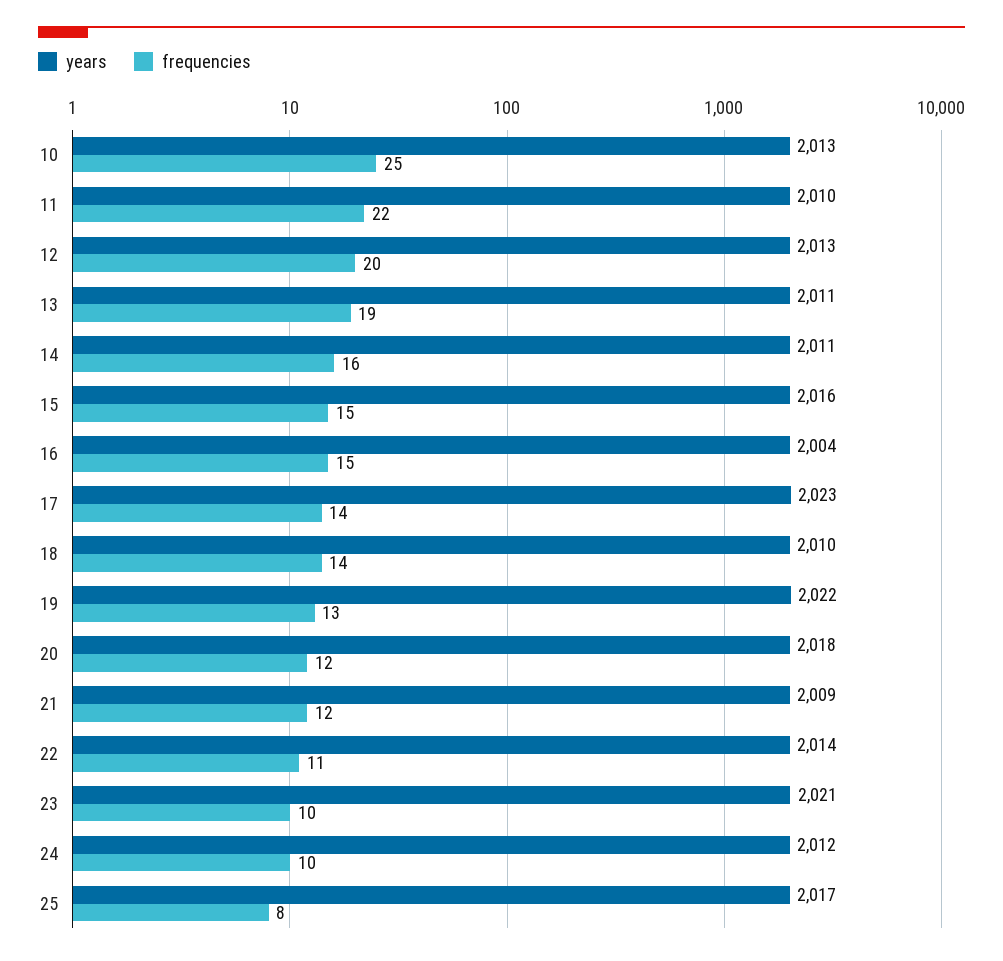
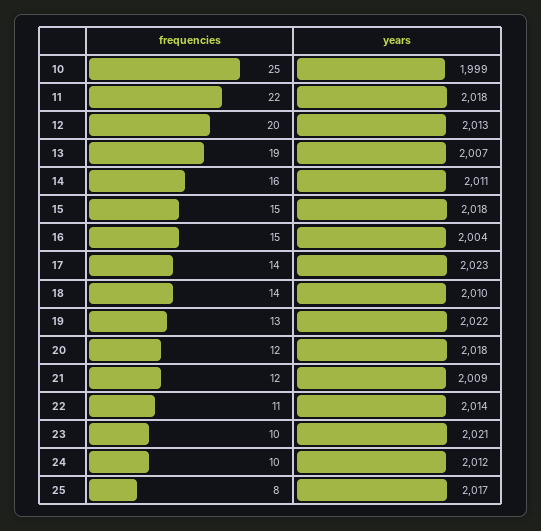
years, 10: 2013 -> 1999
years, 11: 2010 -> 2018
years, 13: 2011 -> 2007
years, 15: 2016 -> 2018

